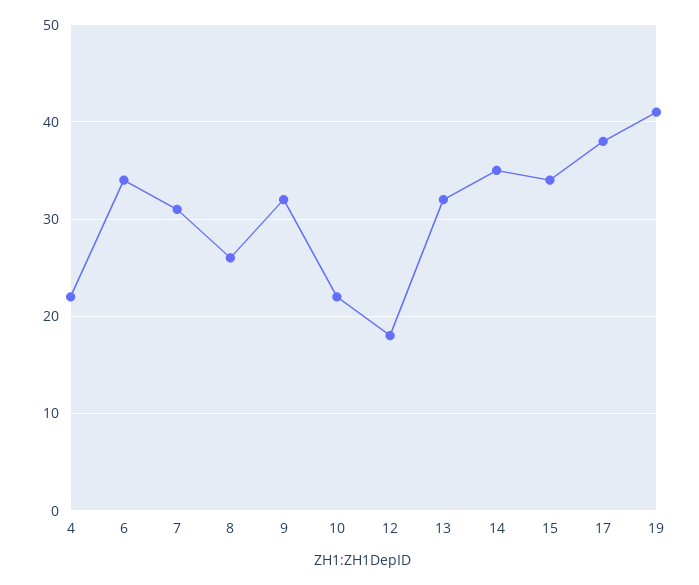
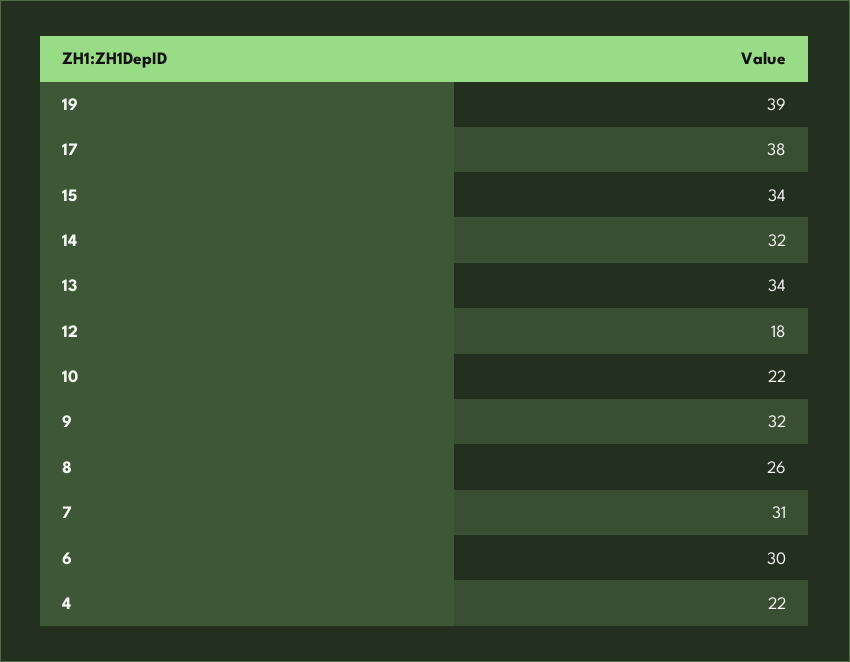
6: 34 -> 30
13: 32 -> 34
14: 35 -> 32
19: 41 -> 39

